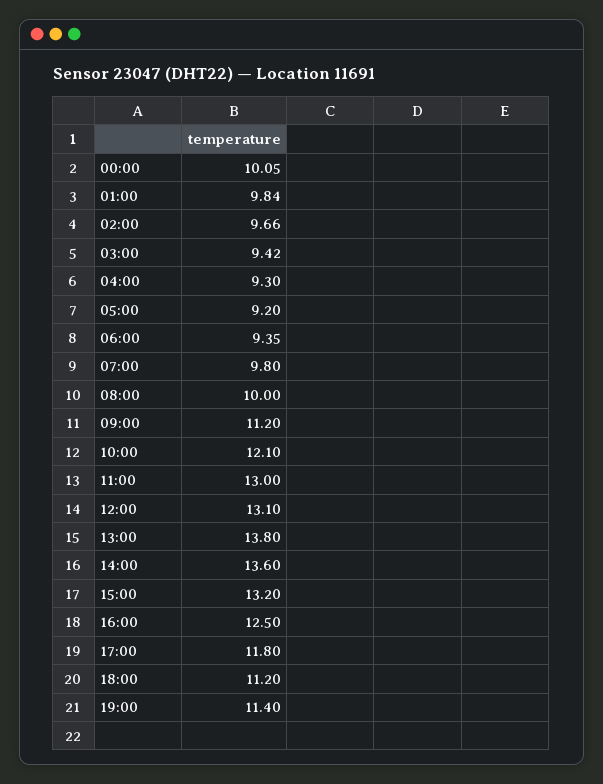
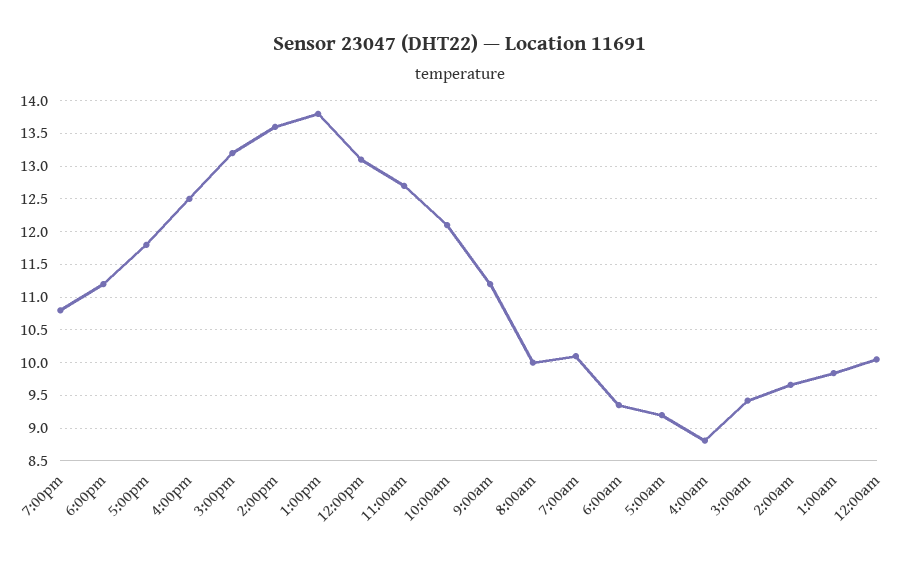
04:00: 9.3 -> 8.8
07:00: 9.8 -> 10.1
11:00: 13 -> 12.7
19:00: 11.4 -> 10.8

